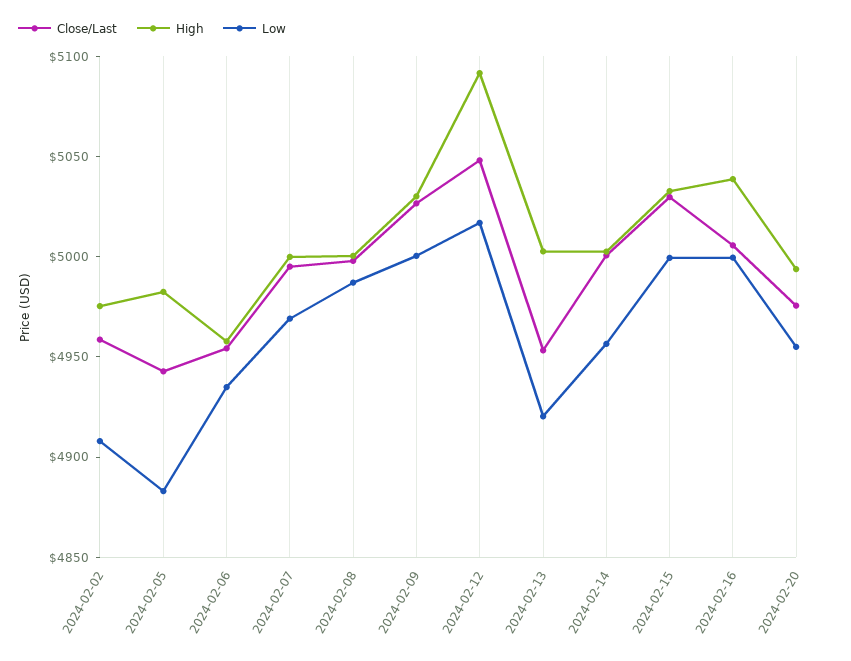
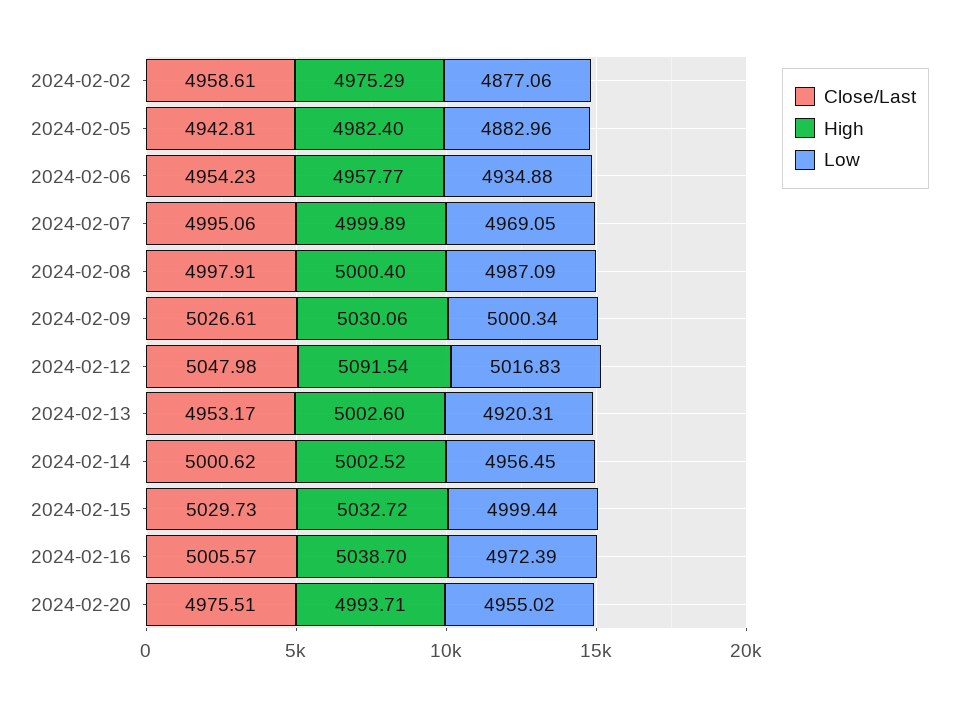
Low, 2024-02-02: 4910 -> 4877.06
Low, 2024-02-16: 5000 -> 4972.39

